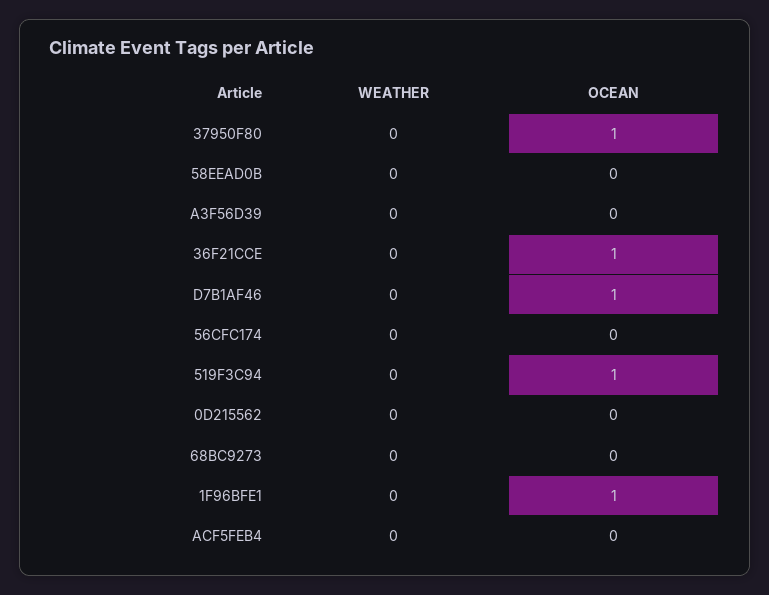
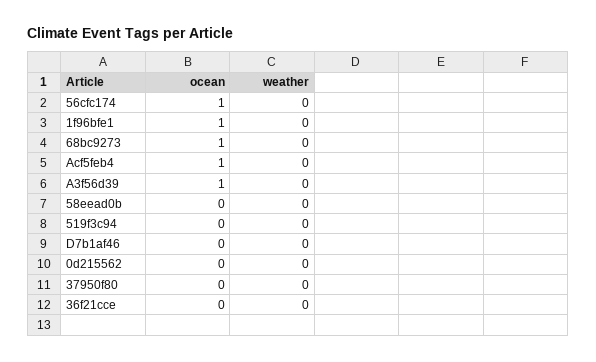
OCEAN, 37950F80: 1 -> 0
OCEAN, A3F56D39: 0 -> 1
OCEAN, 36F21CCE: 1 -> 0
OCEAN, D7B1AF46: 1 -> 0
OCEAN, 56CFC174: 0 -> 1
OCEAN, 519F3C94: 1 -> 0
OCEAN, 68BC9273: 0 -> 1
OCEAN, ACF5FEB4: 0 -> 1

